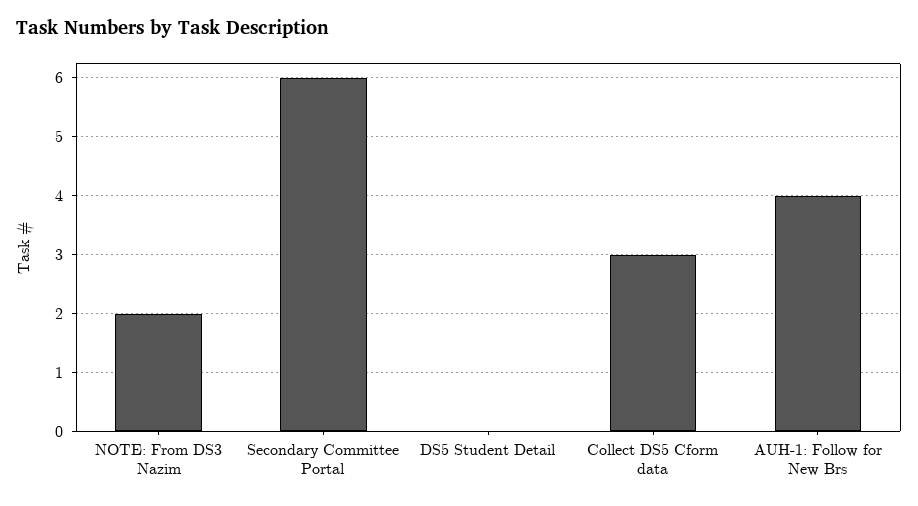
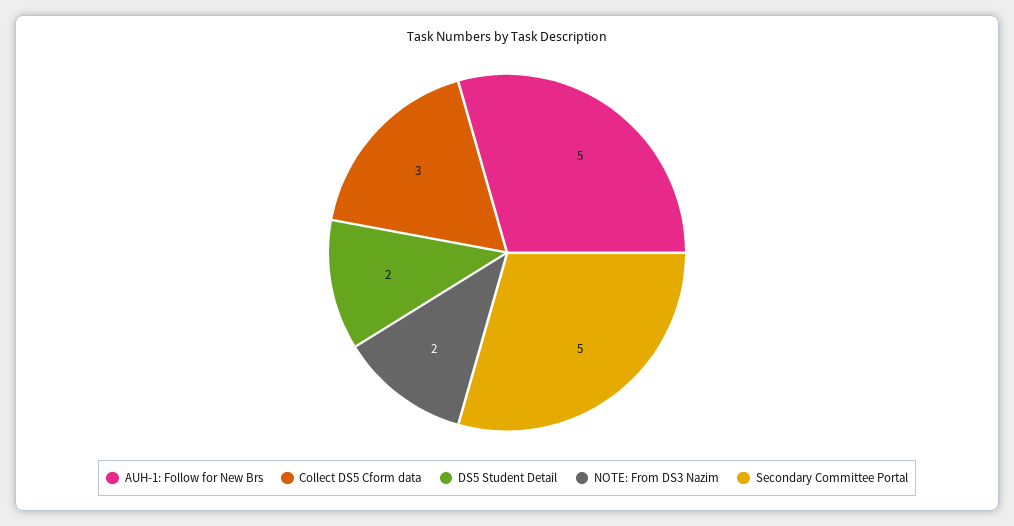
Secondary Committee Portal: 6 -> 5
DS5 Student Detail: 0 -> 2
AUH-1: Follow for New Brs: 4 -> 5

